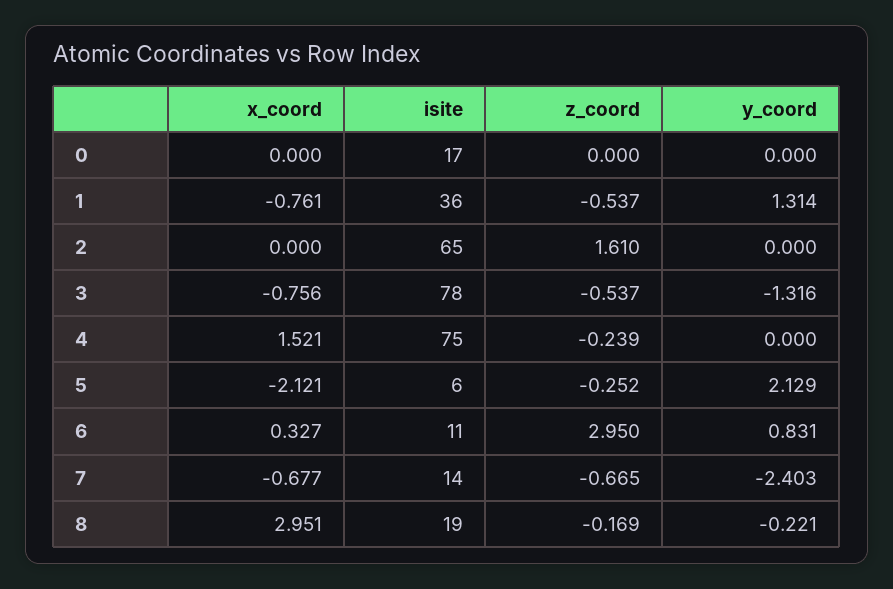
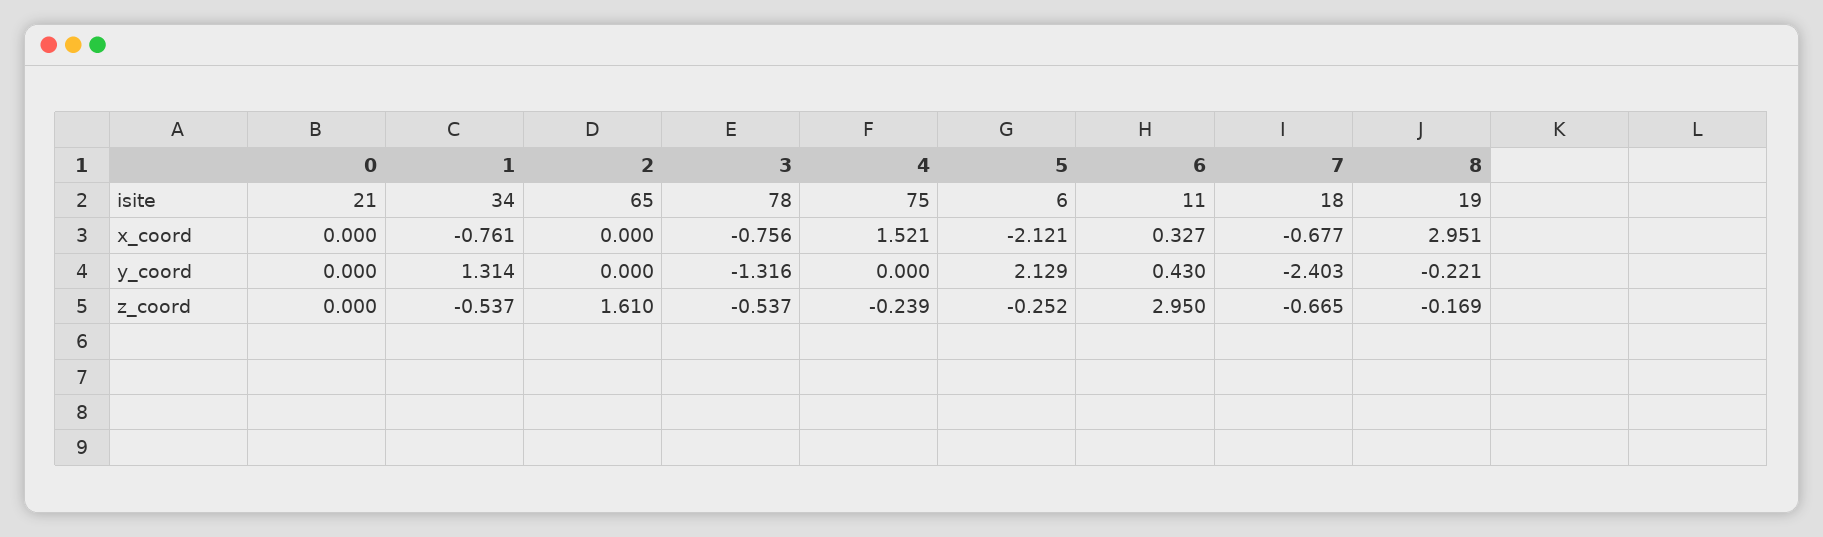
isite, 0: 17 -> 21
isite, 1: 36 -> 34
y_coord, 6: 0.831 -> 0.43
isite, 7: 14 -> 18

